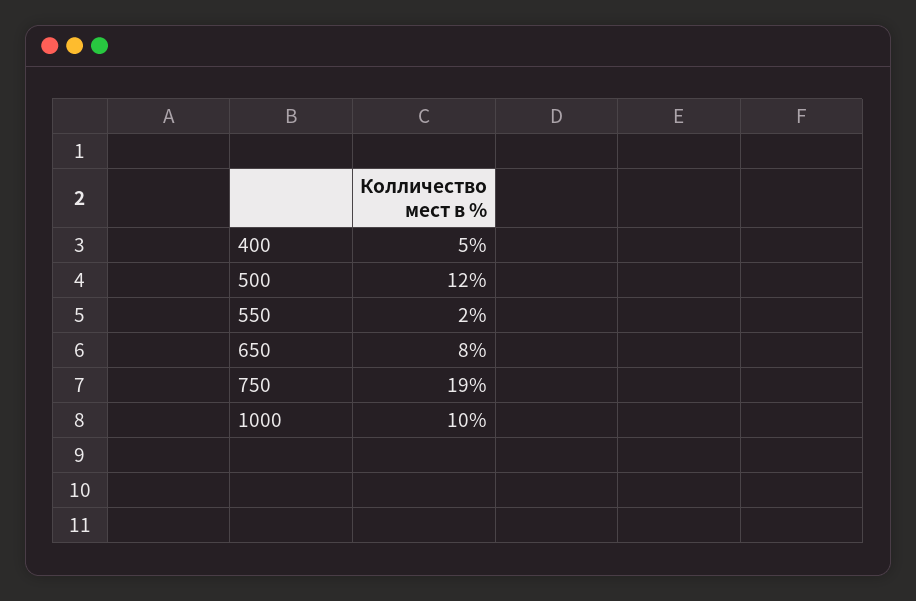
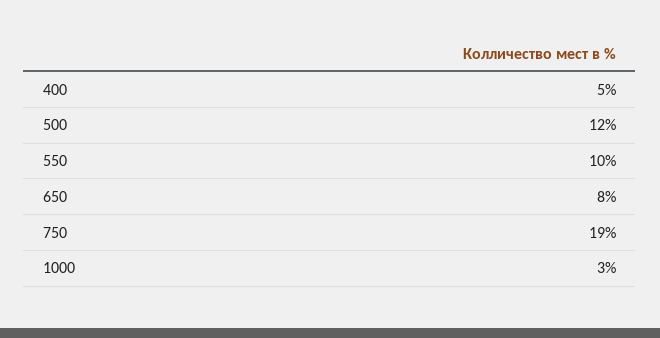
550: 2 -> 10
1000: 10 -> 3

